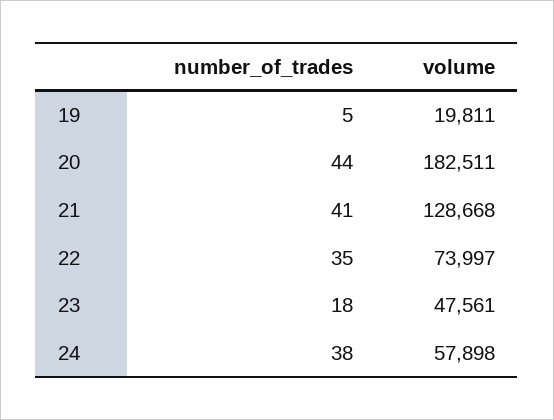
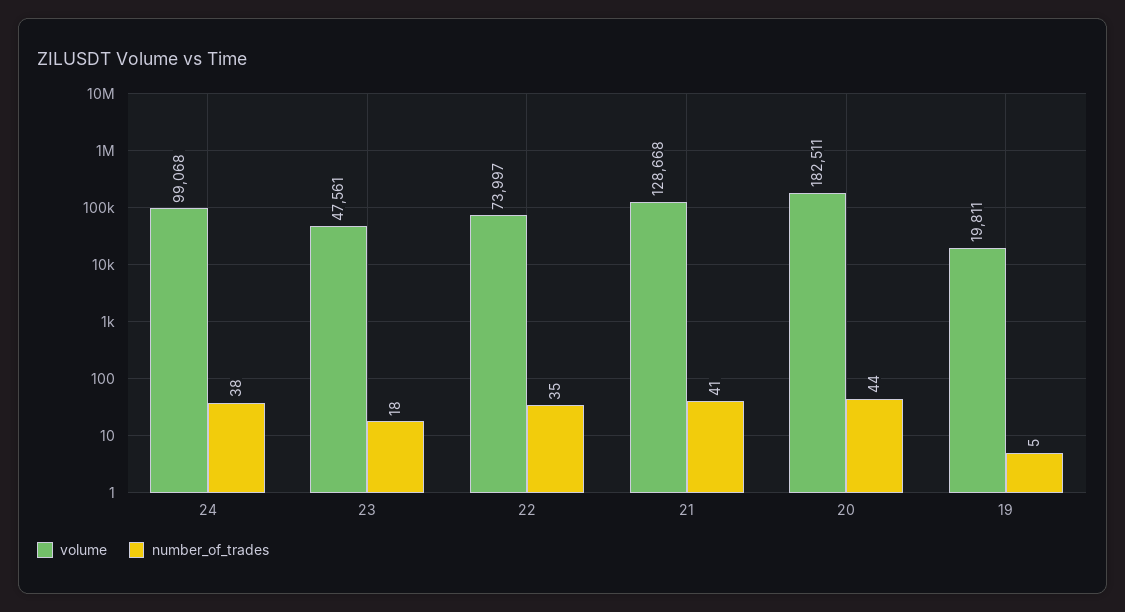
volume, 24: 57898 -> 99068

